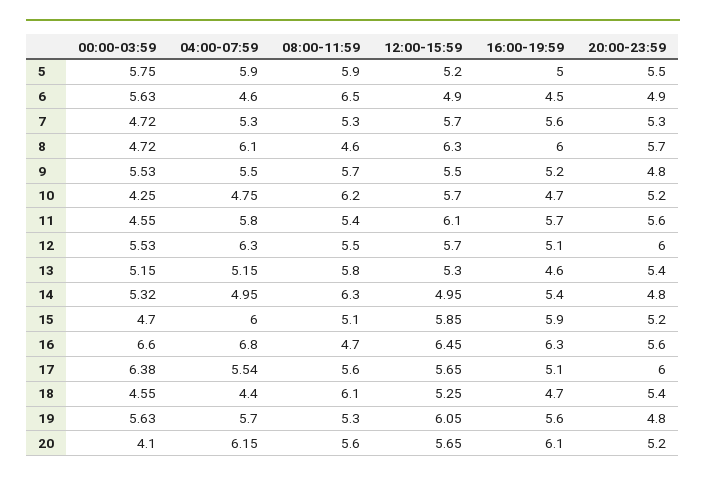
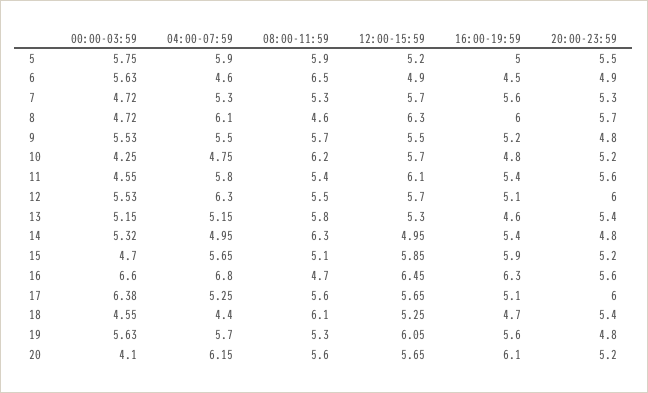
16:00-19:59, 10: 4.7 -> 4.8
16:00-19:59, 11: 5.7 -> 5.4
04:00-07:59, 15: 6 -> 5.65
04:00-07:59, 17: 5.54 -> 5.25

